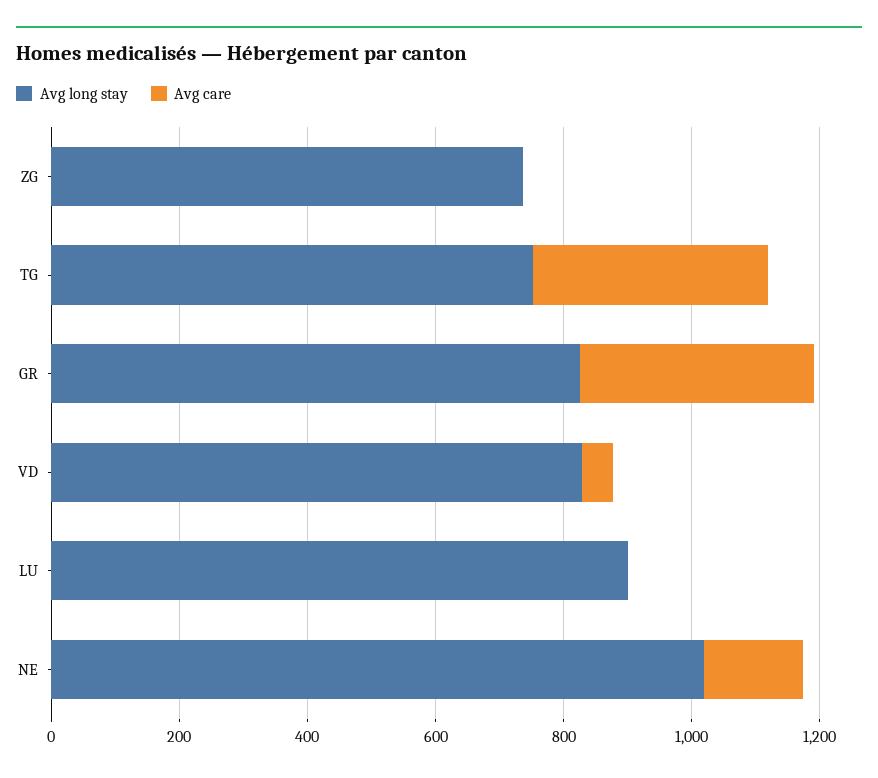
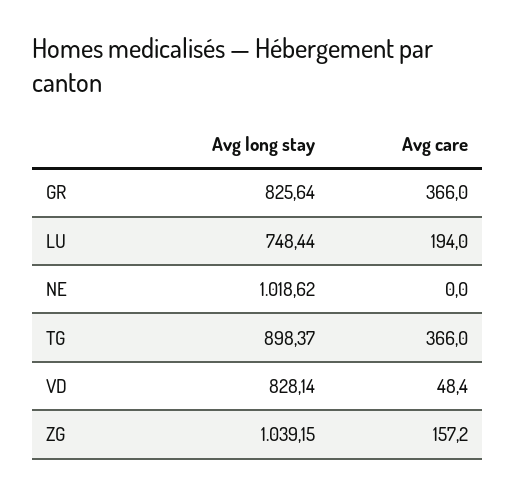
Avg long stay, ZG: 750 -> 1039.15
Avg care, ZG: 0 -> 157.2
Avg long stay, TG: 750 -> 898.37
Avg long stay, LU: 900 -> 748.44
Avg care, LU: 0 -> 194
Avg care, NE: 150 -> 0

